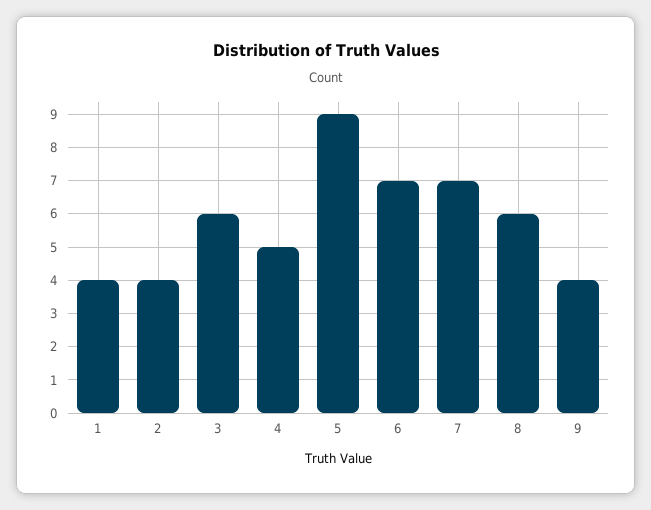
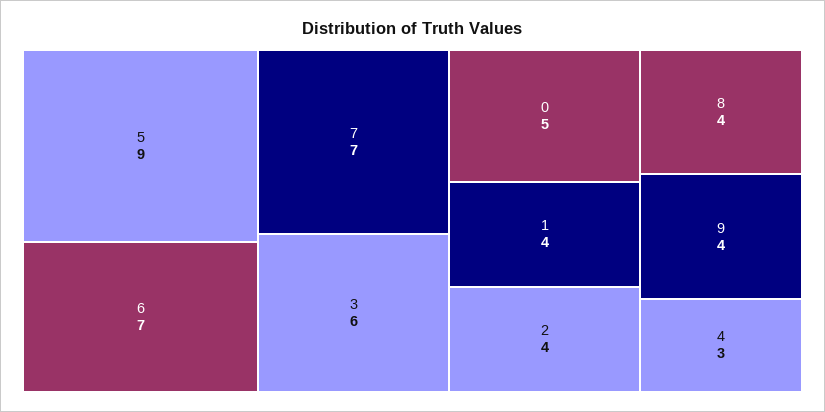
4: 5 -> 3
8: 6 -> 4
0: none -> 5

